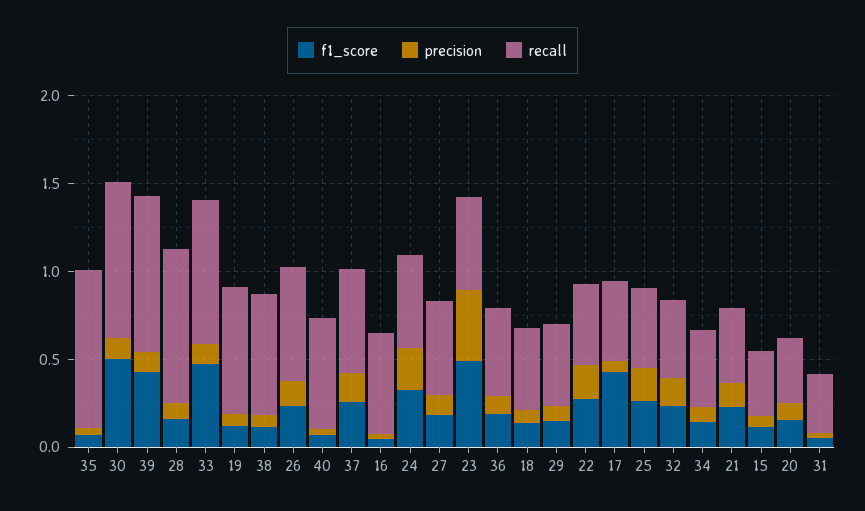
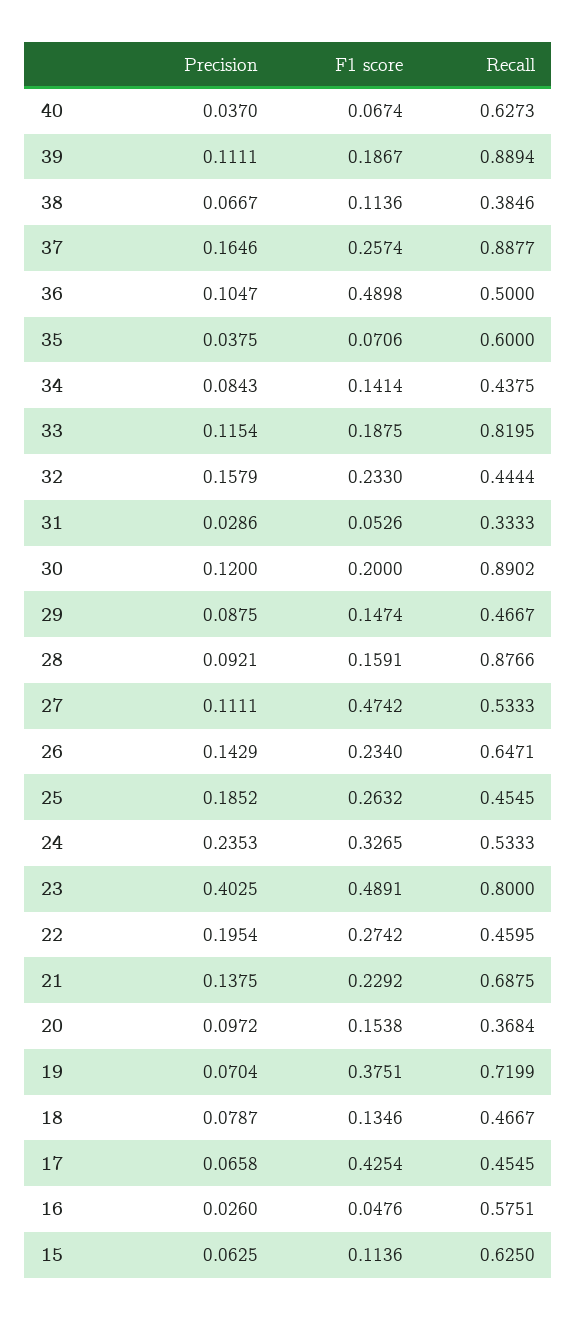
recall, 35: 0.9 -> 0.6
f1_score, 30: 0.5 -> 0.2
f1_score, 39: 0.4 -> 0.1867
f1_score, 33: 0.5 -> 0.1875
f1_score, 19: 0.1 -> 0.3751
recall, 38: 0.7 -> 0.3846
recall, 37: 0.6 -> 0.8877
f1_score, 27: 0.2 -> 0.4742
recall, 23: 0.5 -> 0.8
f1_score, 36: 0.2 -> 0.4898
recall, 21: 0.4 -> 0.6875
recall, 15: 0.4 -> 0.625

